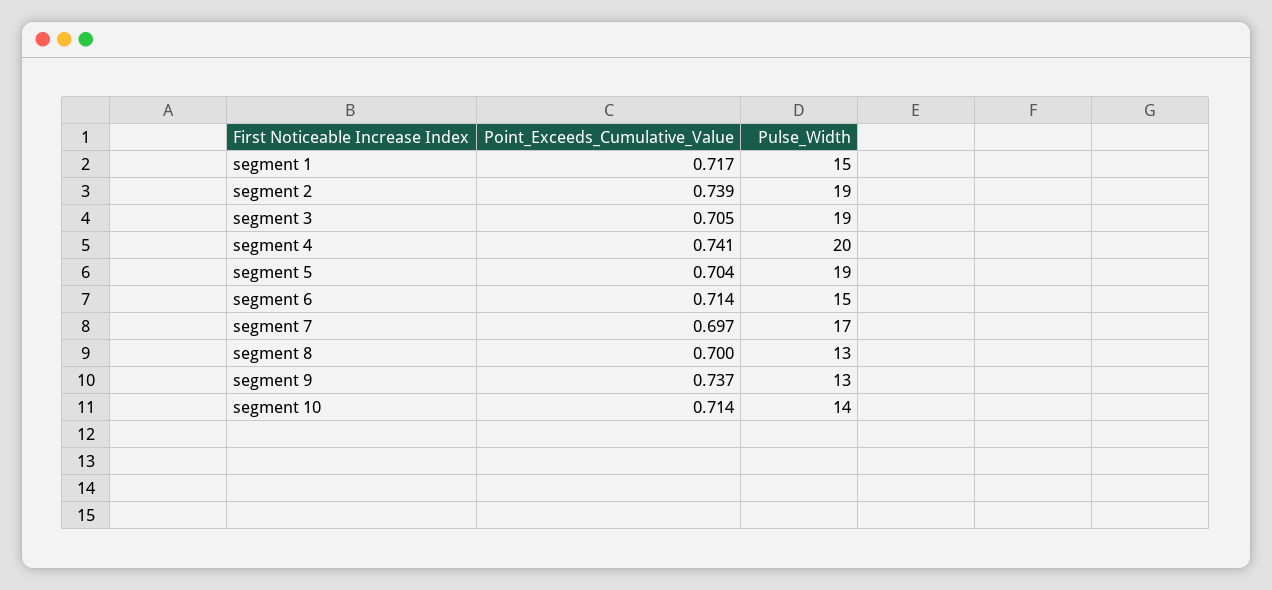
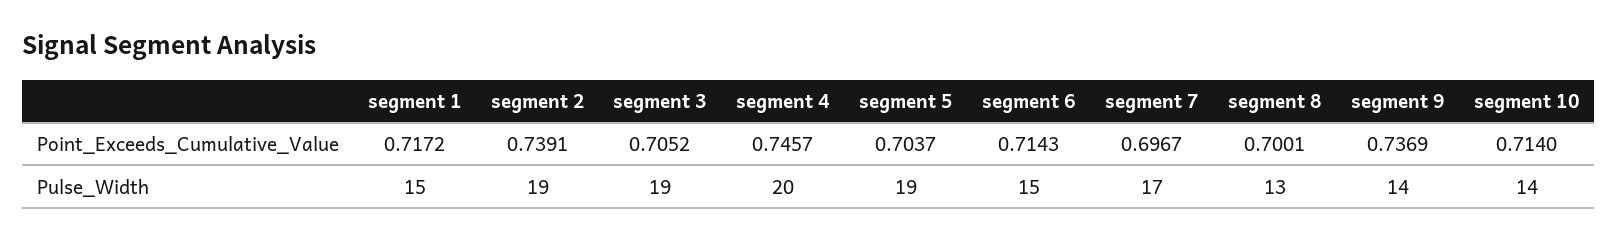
Point_Exceeds_Cumulative_Value, segment 4: 0.741 -> 0.7457
Pulse_Width, segment 9: 13 -> 14

